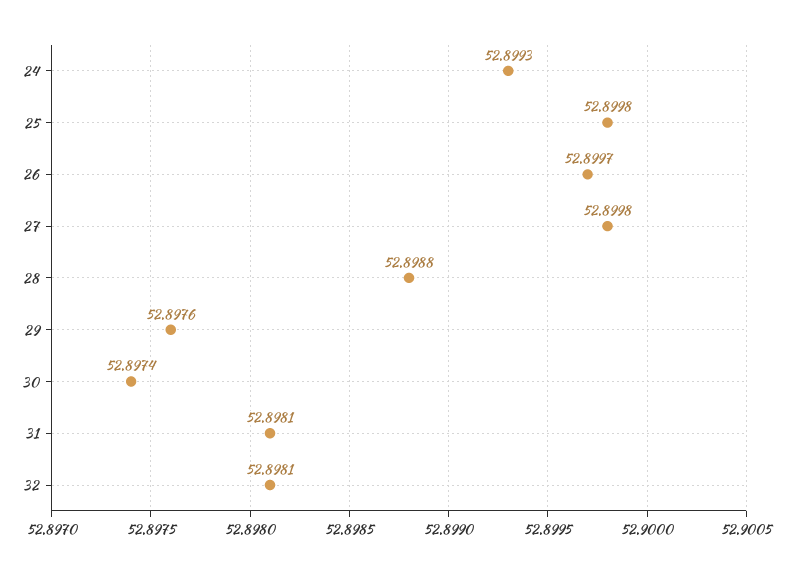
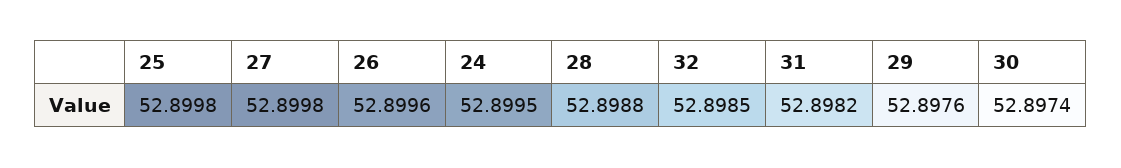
24: 52.8993 -> 52.8995
26: 52.8997 -> 52.8996
31: 52.8981 -> 52.8982
32: 52.8981 -> 52.8985

